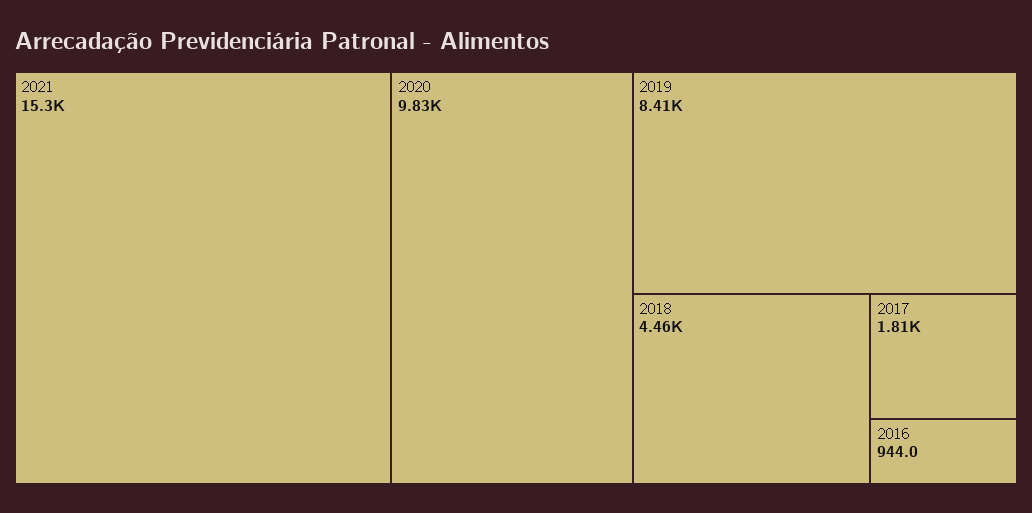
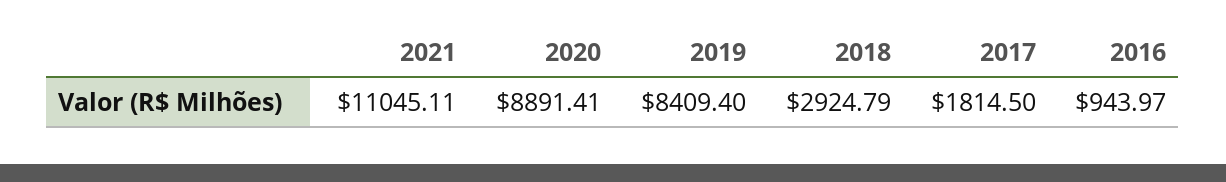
2021: 15300 -> 11045.11
2020: 9830 -> 8891.41
2018: 4460 -> 2924.79

